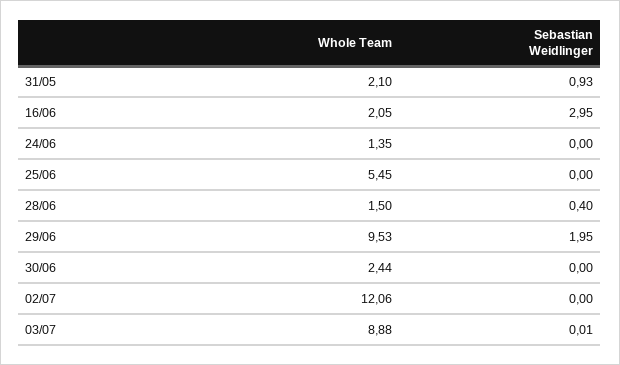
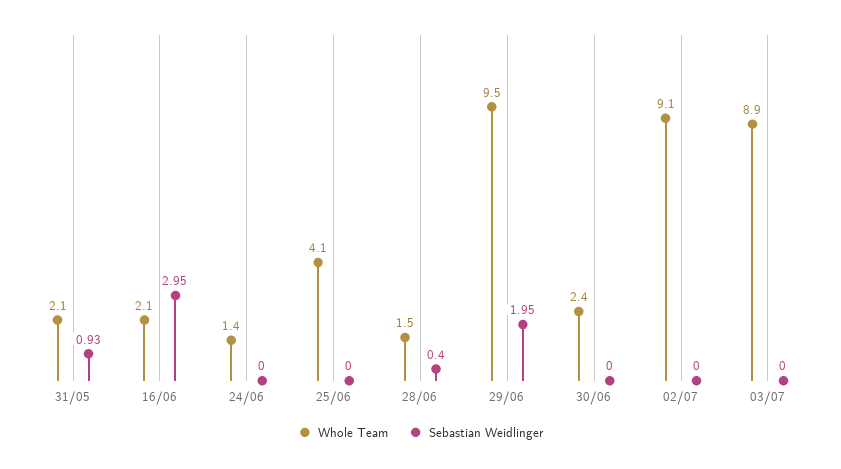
Whole Team, 25/06: 5.45 -> 4.1
Whole Team, 02/07: 12.06 -> 9.1
Sebastian Weidlinger, 03/07: 0.01 -> 0

